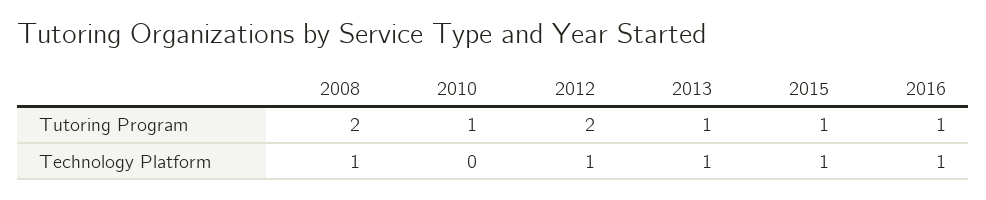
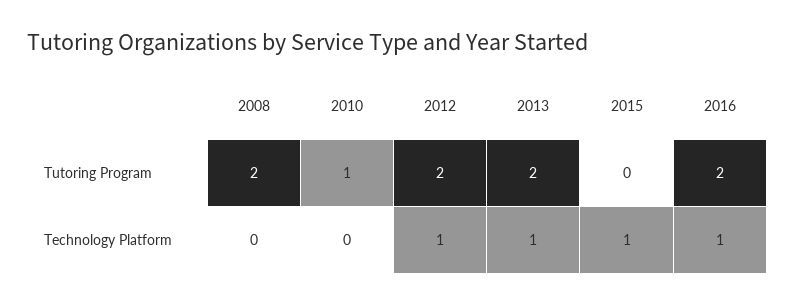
2013, Tutoring Program: 1 -> 2
2015, Tutoring Program: 1 -> 0
2016, Tutoring Program: 1 -> 2
2008, Technology Platform: 1 -> 0

